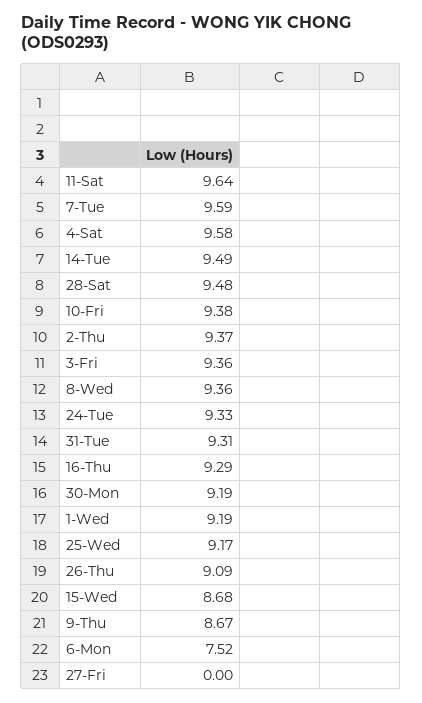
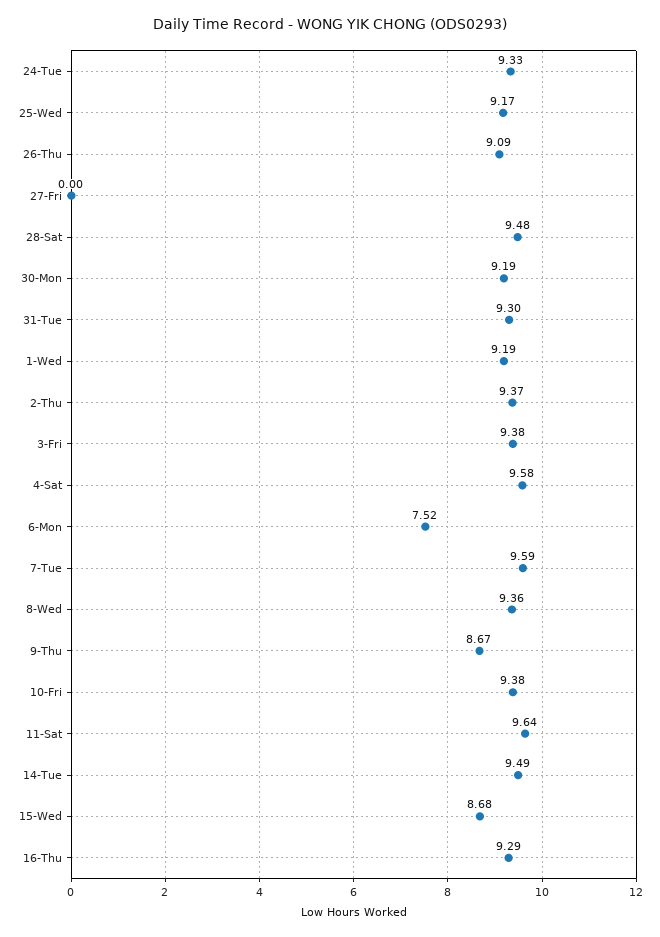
3-Fri: 9.36 -> 9.38
31-Tue: 9.31 -> 9.3

